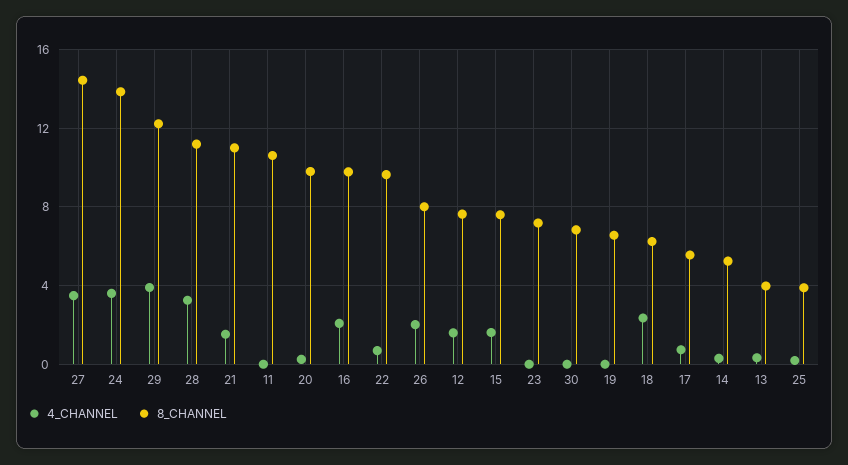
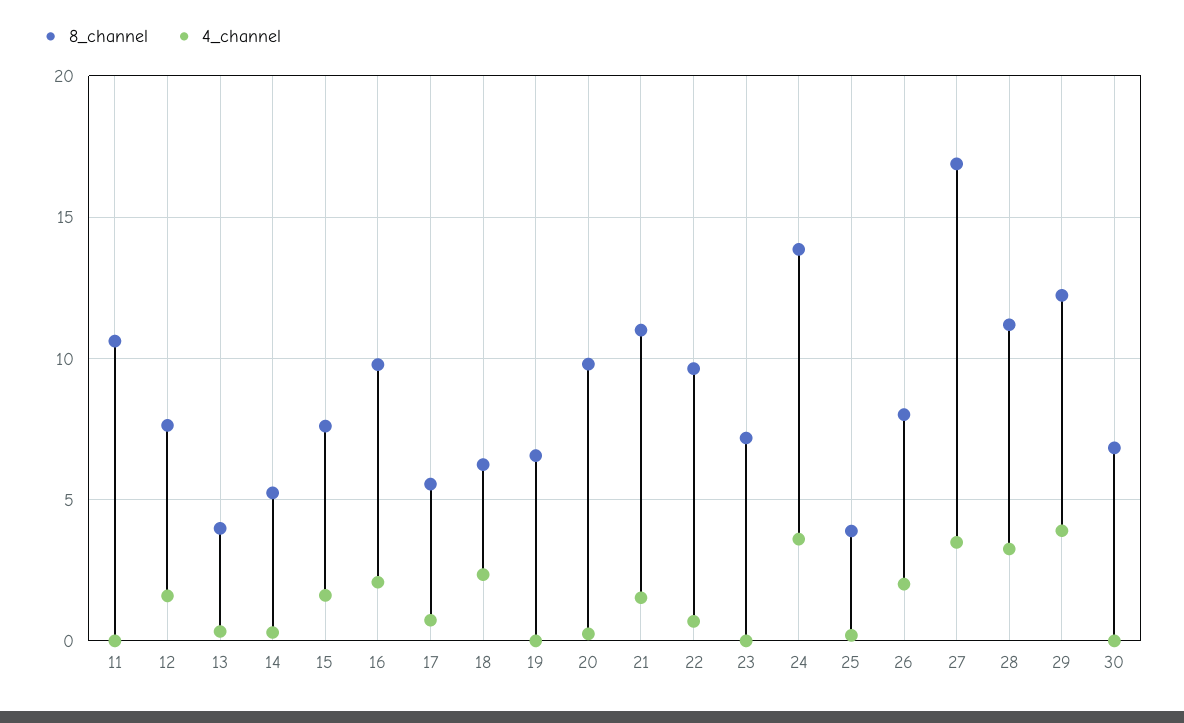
8_CHANNEL, 27: 14.5 -> 17

